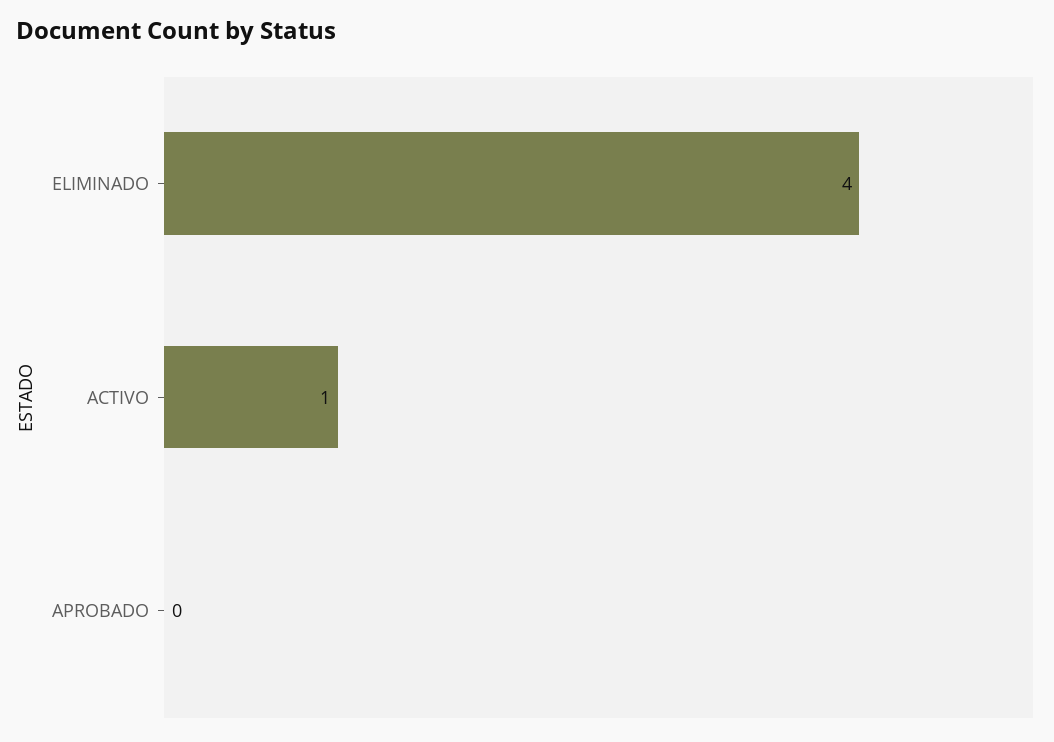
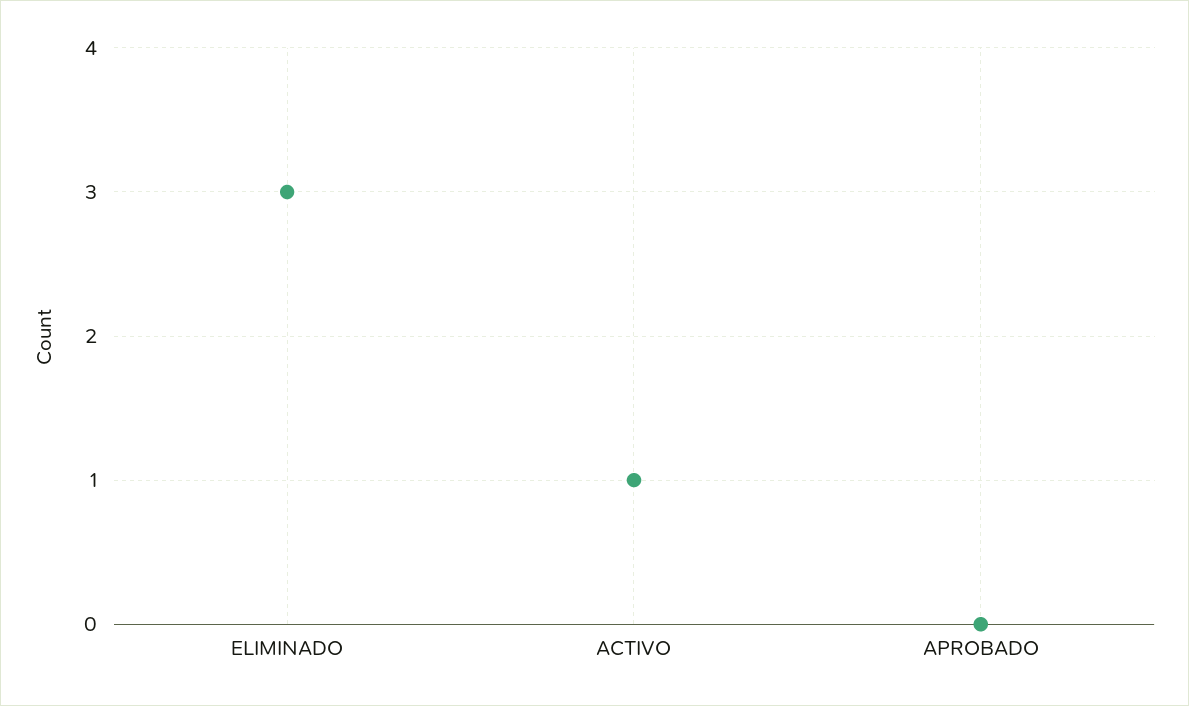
ELIMINADO: 4 -> 3

